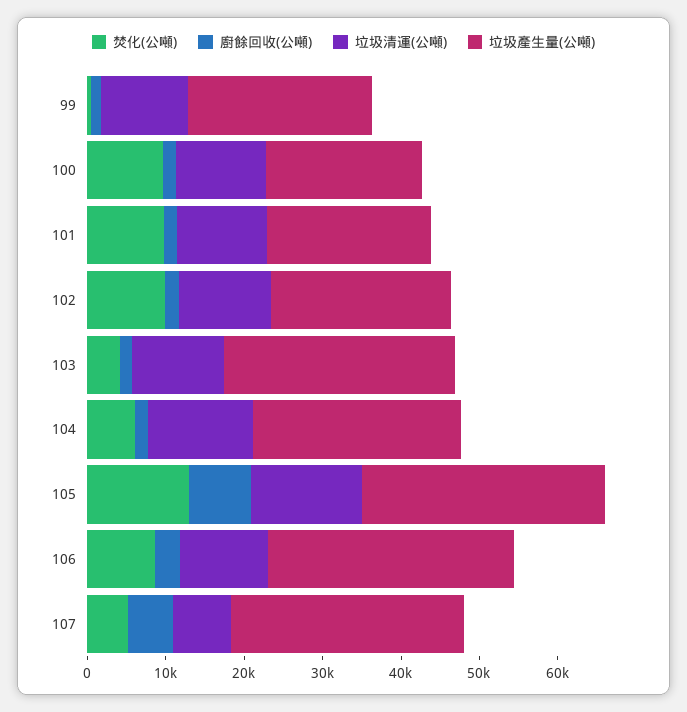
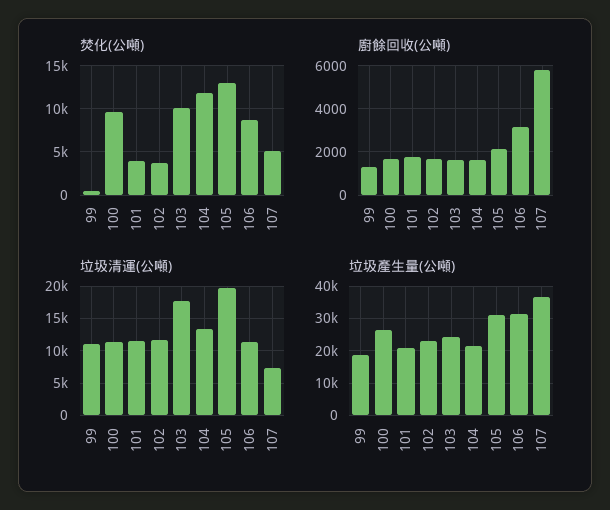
垃圾產生量(公噸), 99: 24000 -> 18000
垃圾產生量(公噸), 100: 20000 -> 26000
焚化(公噸), 101: 10000 -> 4000
焚化(公噸), 102: 10000 -> 4000
焚化(公噸), 103: 4000 -> 10000
垃圾清運(公噸), 103: 12000 -> 18000
垃圾產生量(公噸), 103: 30000 -> 24000
焚化(公噸), 104: 6000 -> 12000
垃圾產生量(公噸), 104: 26000 -> 22000
廚餘回收(公噸), 105: 8000 -> 2000
垃圾清運(公噸), 105: 14000 -> 20000
垃圾產生量(公噸), 107: 30000 -> 36000

